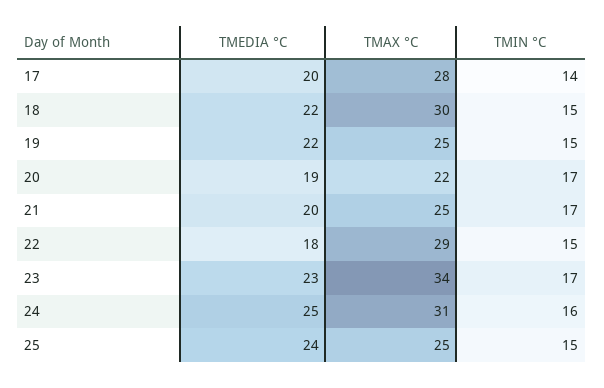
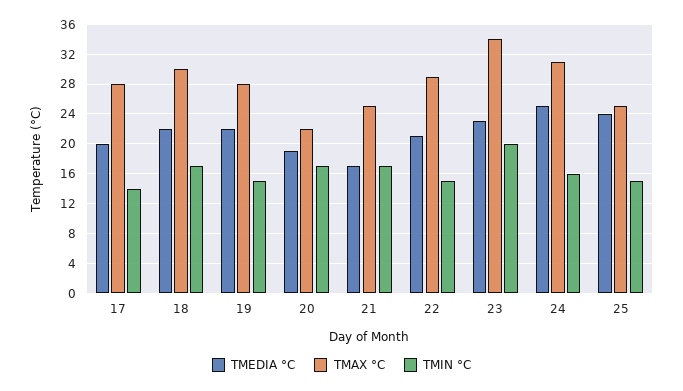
TMIN °C, 18: 15 -> 17
TMAX °C, 19: 25 -> 28
TMEDIA °C, 21: 20 -> 17
TMEDIA °C, 22: 18 -> 21
TMIN °C, 23: 17 -> 20

